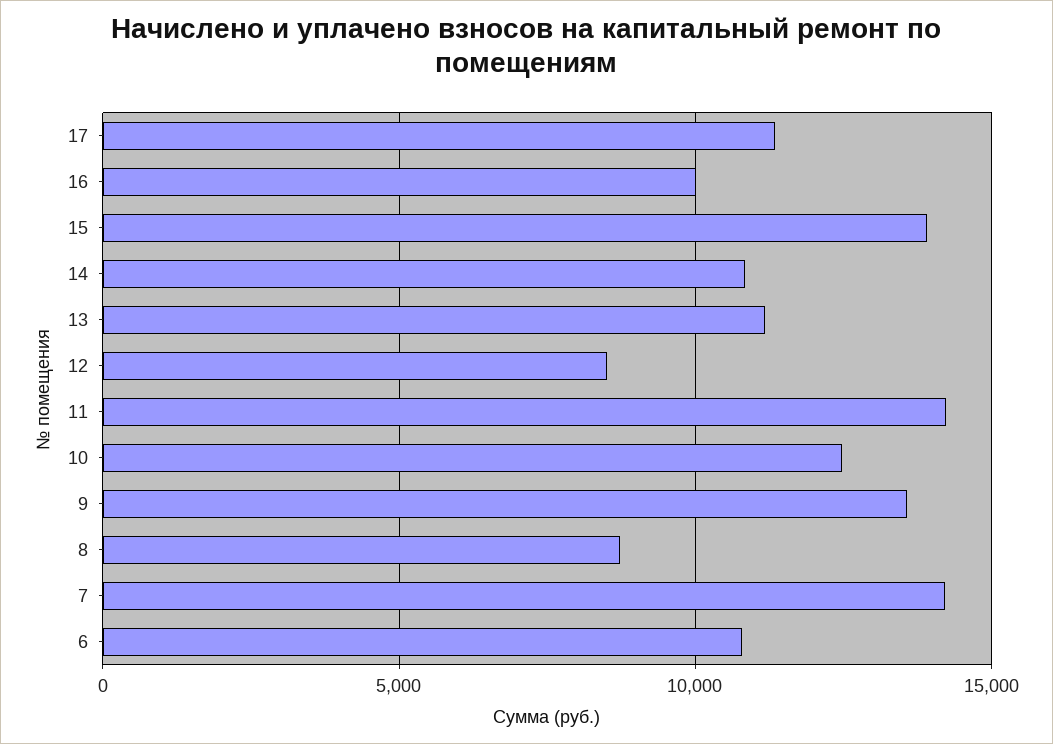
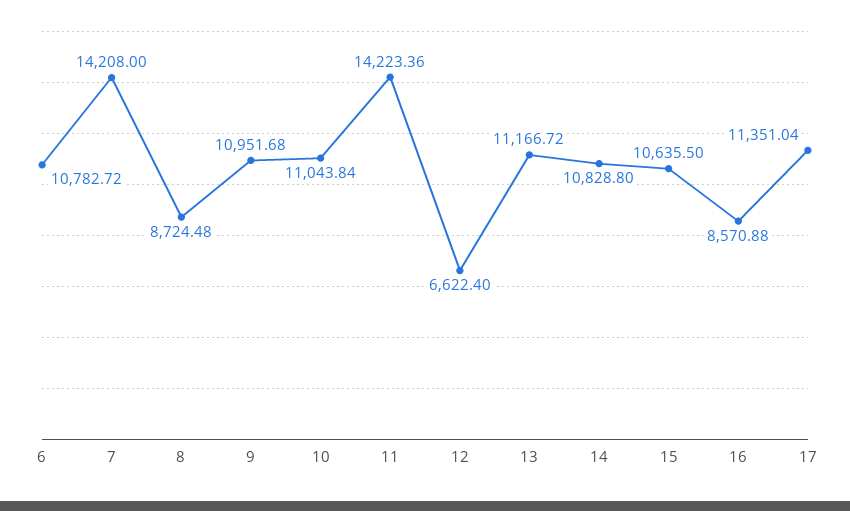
16: 10000 -> 8570.88
15: 14000 -> 10635.5
12: 8500 -> 6622.4
10: 12500 -> 11043.84
9: 13500 -> 10951.68

